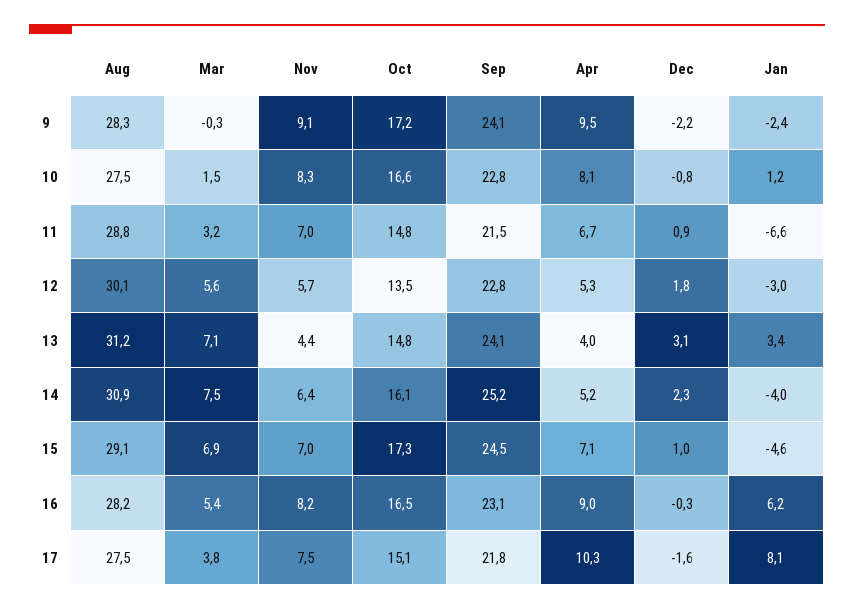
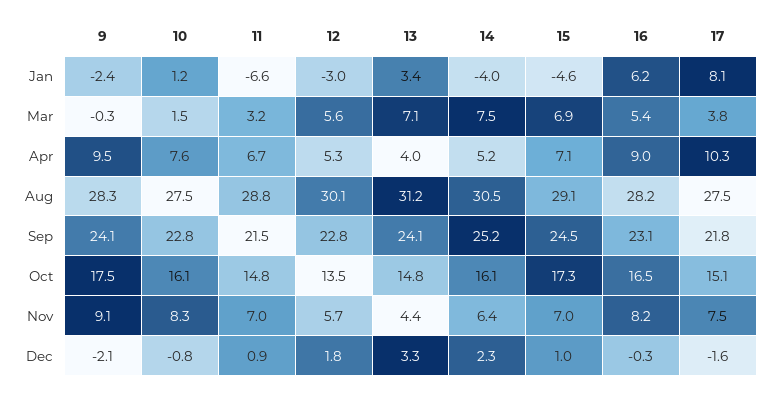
Oct, 9: 17.2 -> 17.5
Dec, 9: -2.2 -> -2.1
Oct, 10: 16.6 -> 16.1
Apr, 10: 8.1 -> 7.6
Dec, 13: 3.1 -> 3.3
Aug, 14: 30.9 -> 30.5

